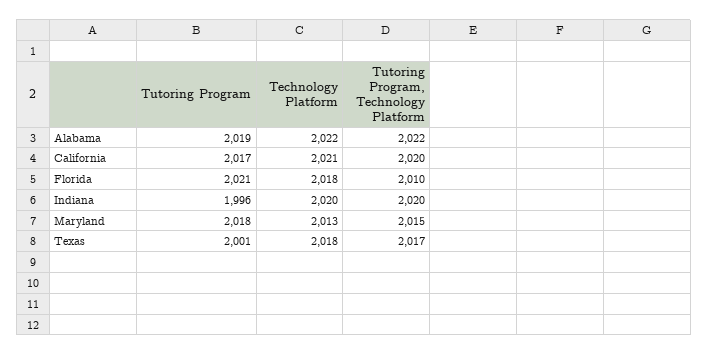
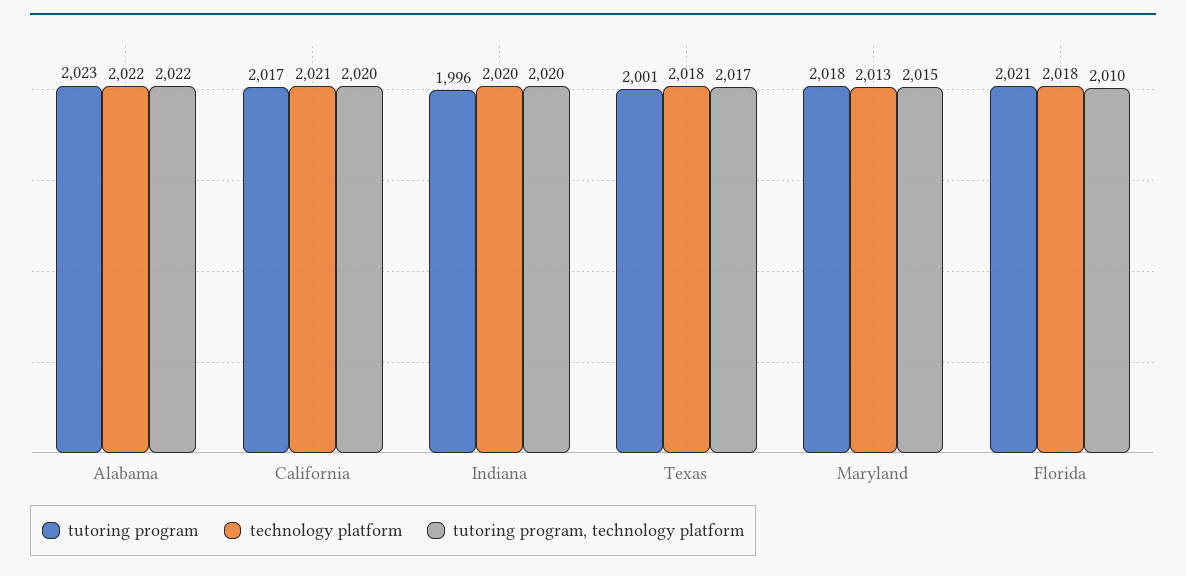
Tutoring Program, Alabama: 2019 -> 2023

